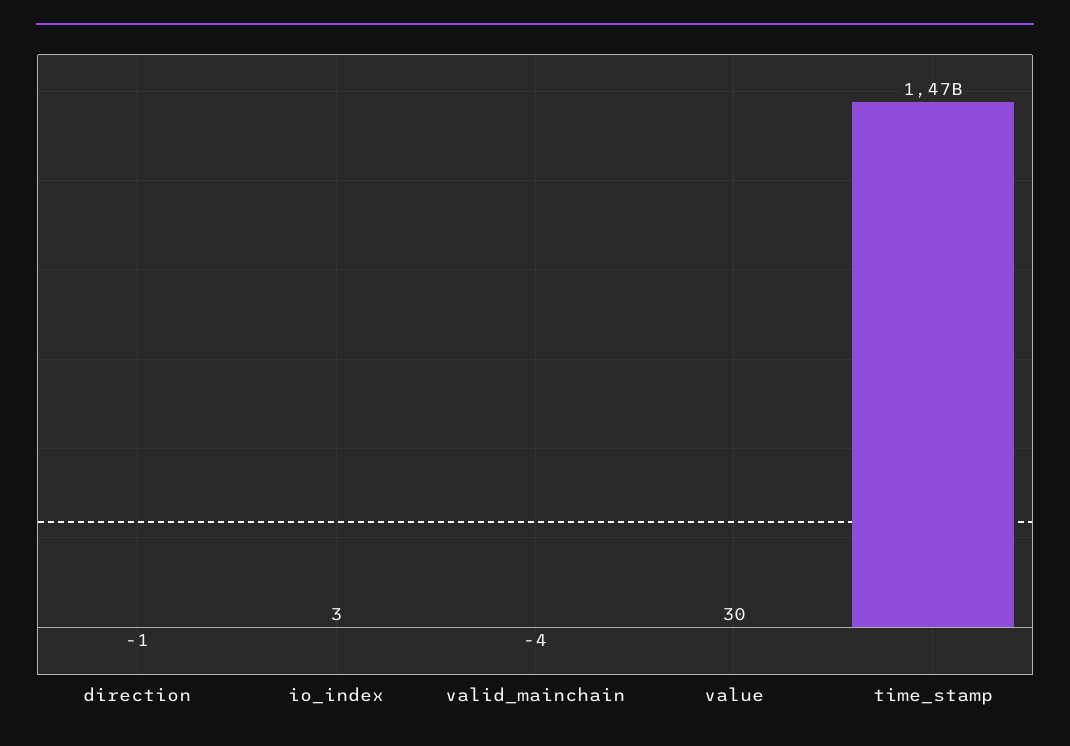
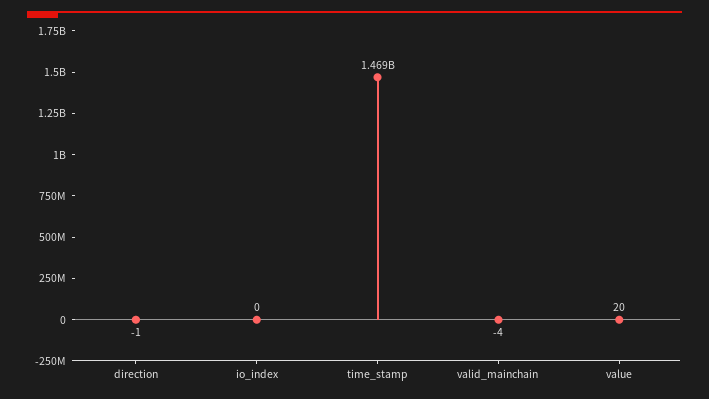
io_index: 3 -> 0
value: 30 -> 20

